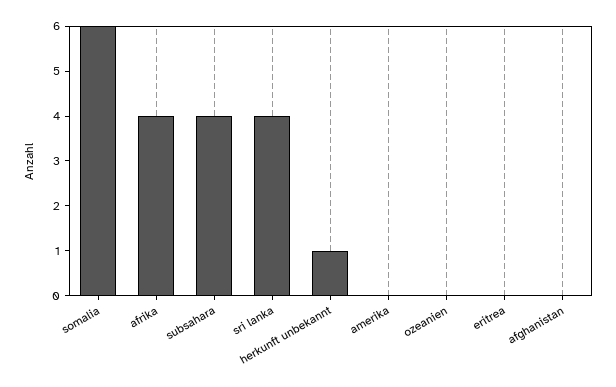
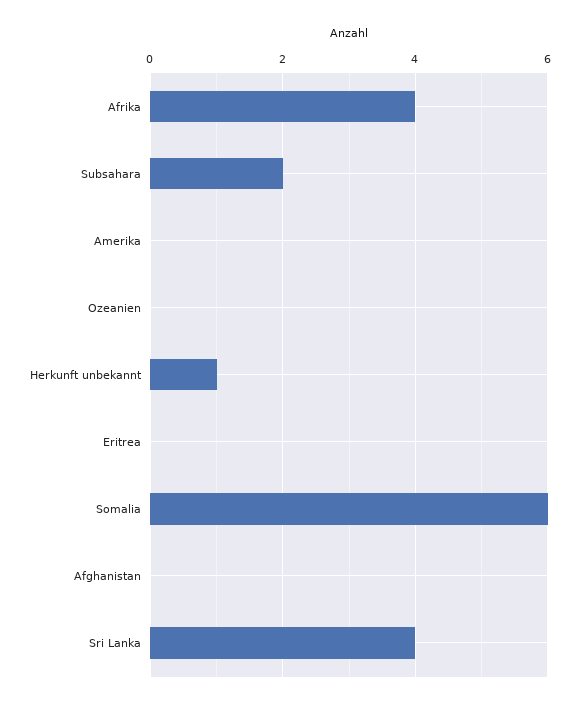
subsahara: 4 -> 2

